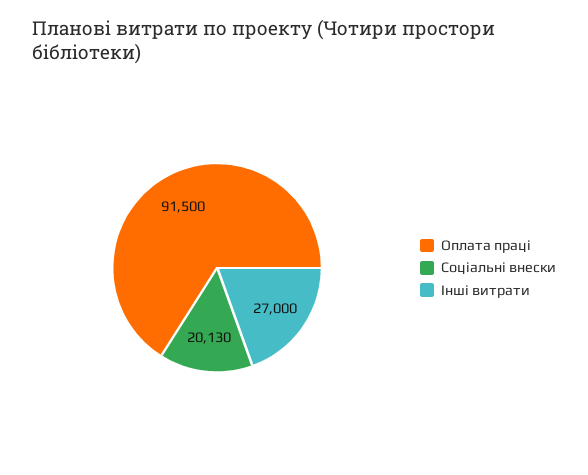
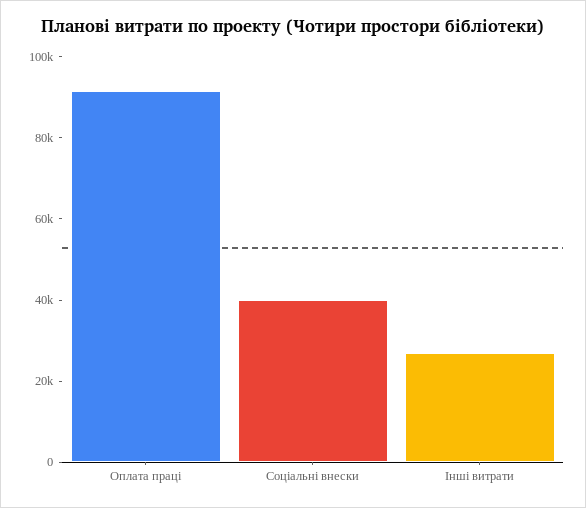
Соціальні внески: 20130 -> 40000

